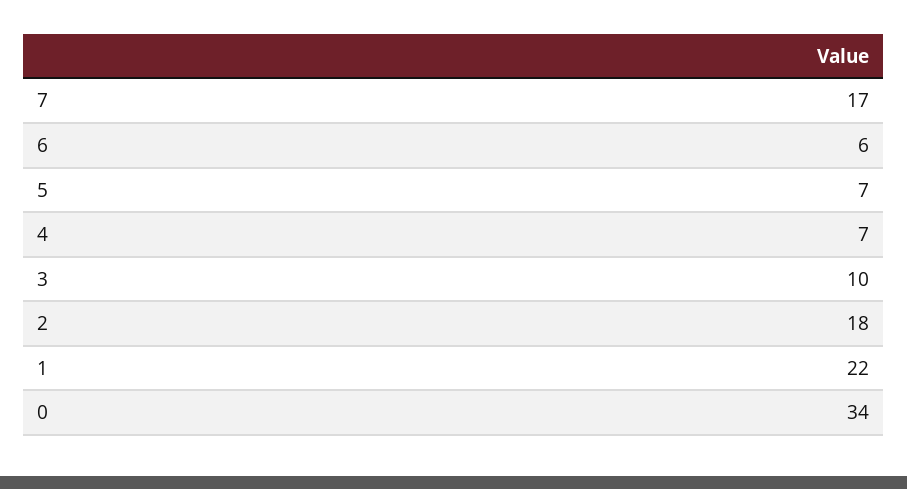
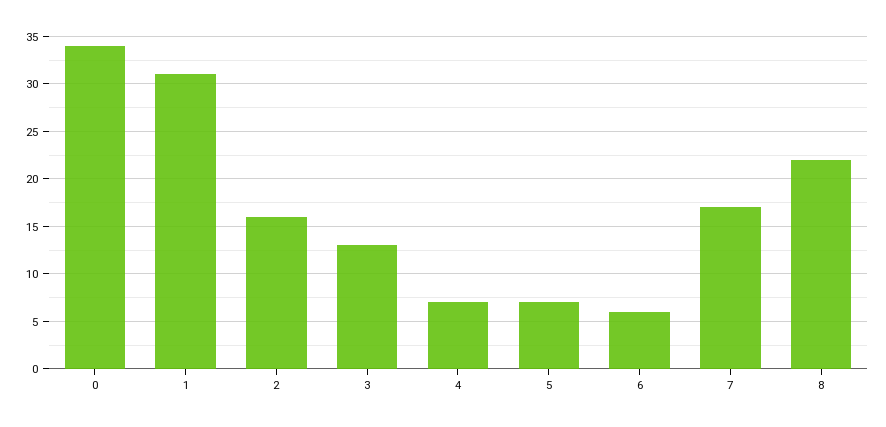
3: 10 -> 13
2: 18 -> 16
1: 22 -> 31
8: none -> 22

